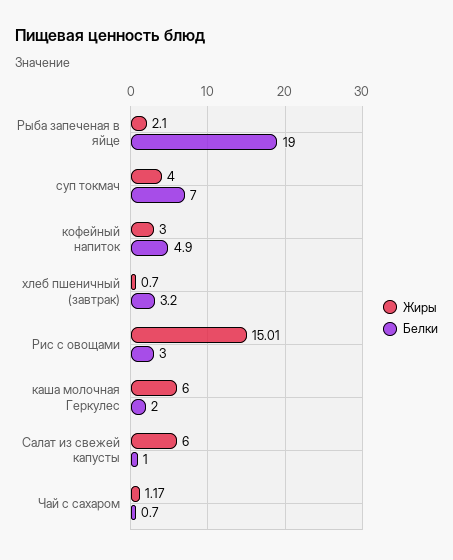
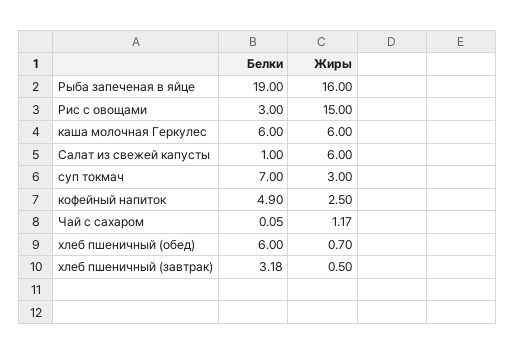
Жиры, Рыба запеченая в яйце: 2.1 -> 16
Жиры, суп токмач: 4 -> 3
Жиры, кофейный напиток: 3 -> 2.5
Жиры, хлеб пшеничный (завтрак): 0.7 -> 0.5
Белки, хлеб пшеничный (завтрак): 3.2 -> 3.18
Жиры, Рис с овощами: 15.01 -> 15
Белки, каша молочная Геркулес: 2 -> 6
Белки, Чай с сахаром: 0.7 -> 0.05
Белки, хлеб пшеничный (обед): none -> 6
Жиры, хлеб пшеничный (обед): none -> 0.7

